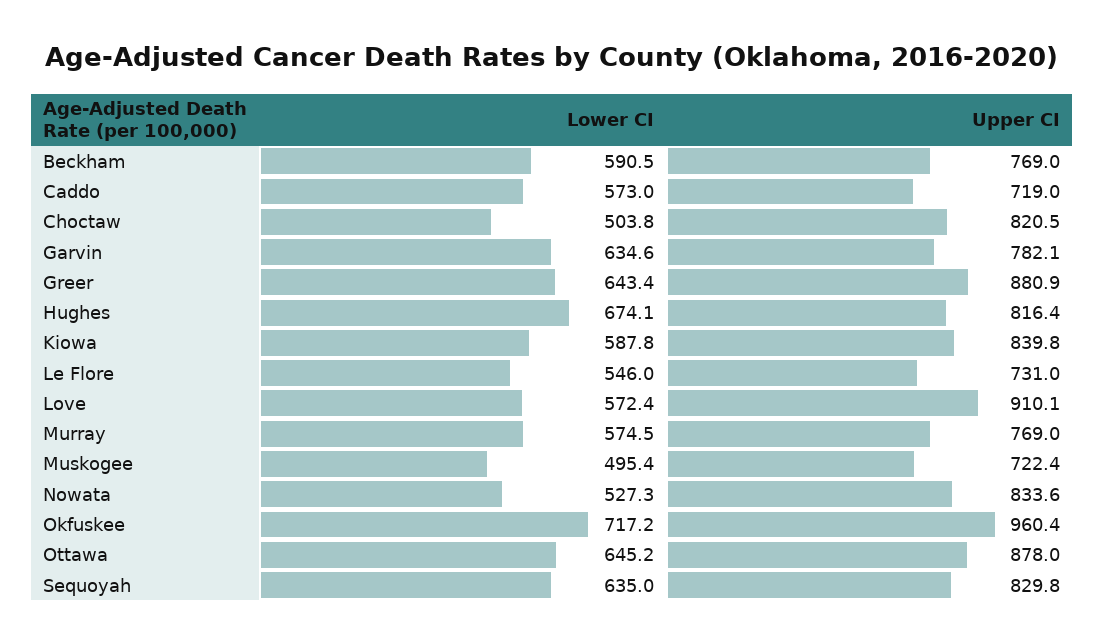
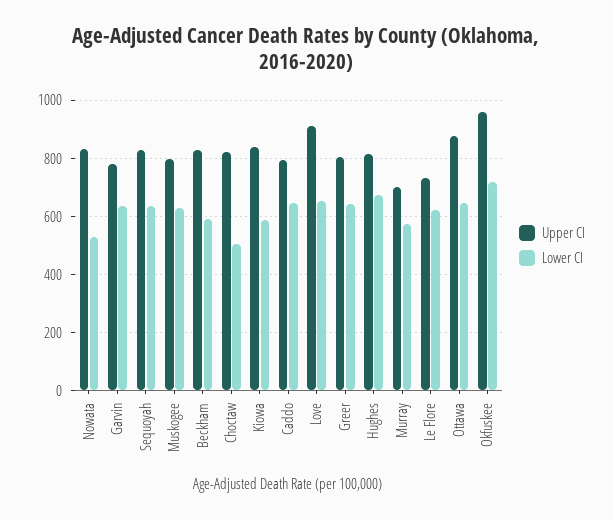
Upper CI, Beckham: 769 -> 825
Lower CI, Caddo: 573 -> 650
Upper CI, Caddo: 719 -> 800
Upper CI, Greer: 880.9 -> 800
Lower CI, Le Flore: 546 -> 625
Lower CI, Love: 572.4 -> 650
Upper CI, Murray: 769 -> 700
Lower CI, Muskogee: 495.4 -> 625
Upper CI, Muskogee: 722.4 -> 800

